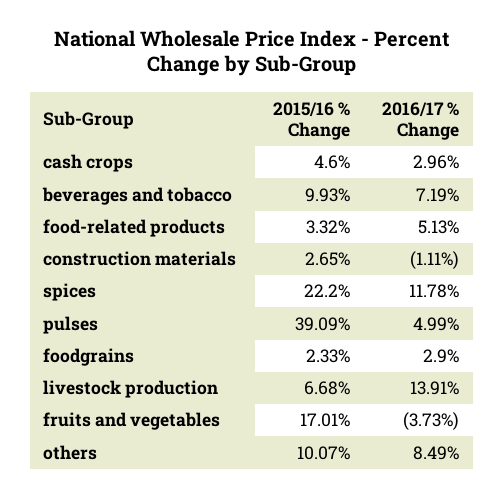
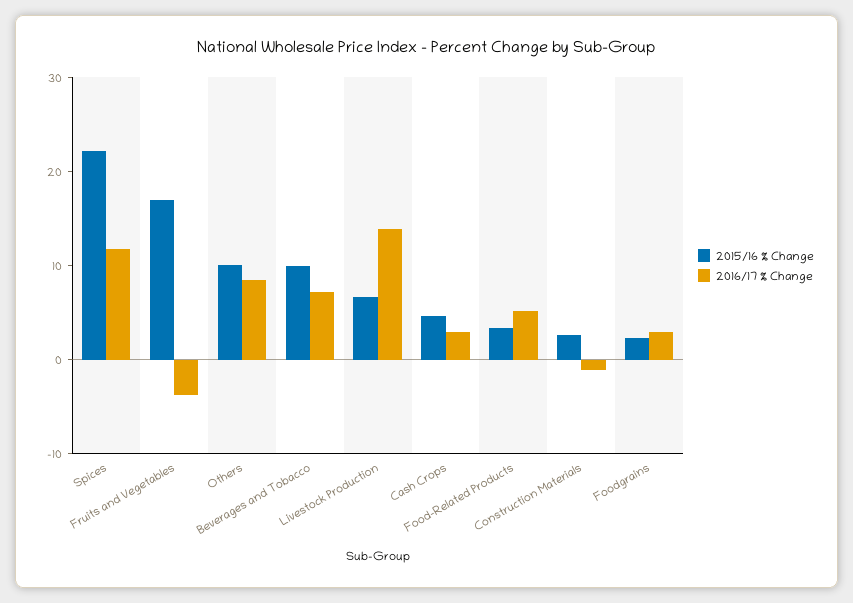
2015/16 % Change, pulses: 39.09 -> none
2016/17 % Change, pulses: 4.99 -> none

